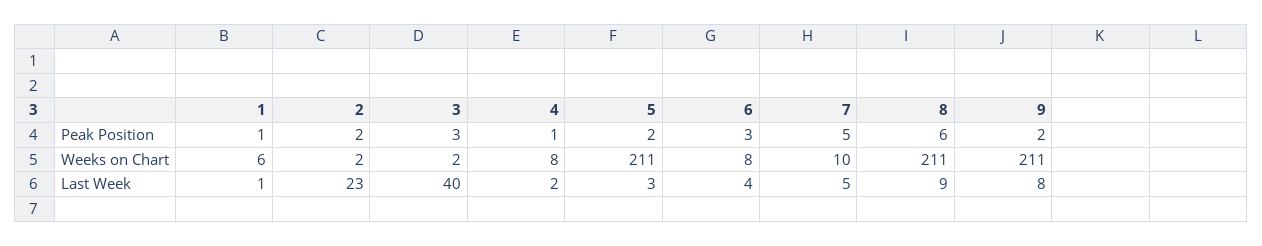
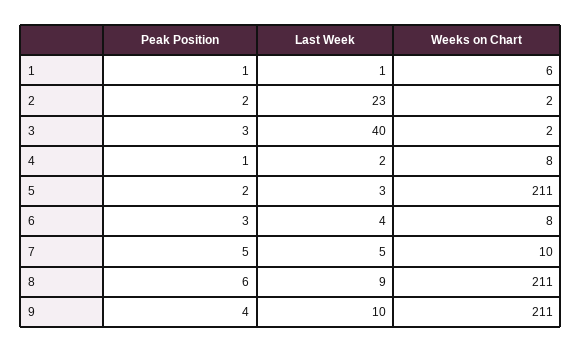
9, Peak Position: 2 -> 4
9, Last Week: 8 -> 10

